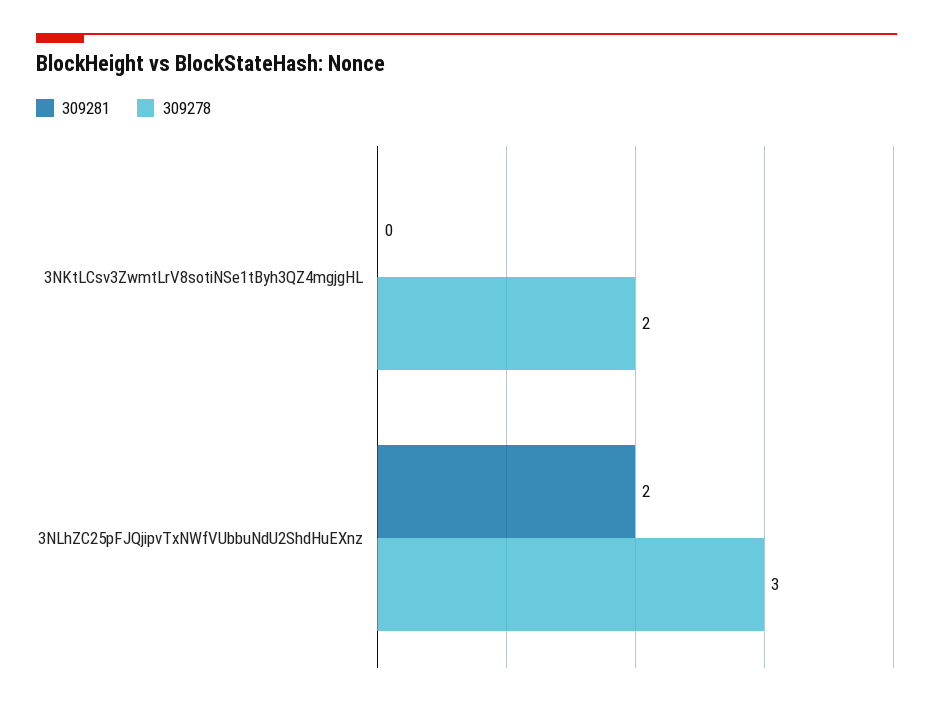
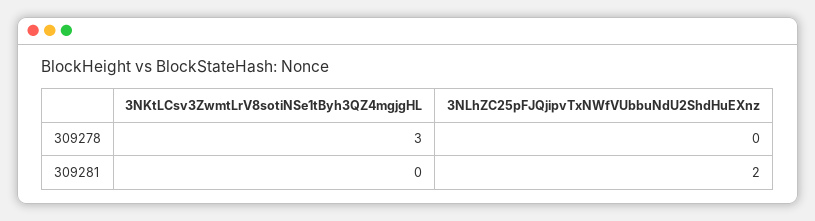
309278, 3NKtLCsv3ZwmtLrV8sotiNSe1tByh3QZ4mgjgHL: 2 -> 3
309278, 3NLhZC25pFJQjipvTxNWfVUbbuNdU2ShdHuEXnz: 3 -> 0

